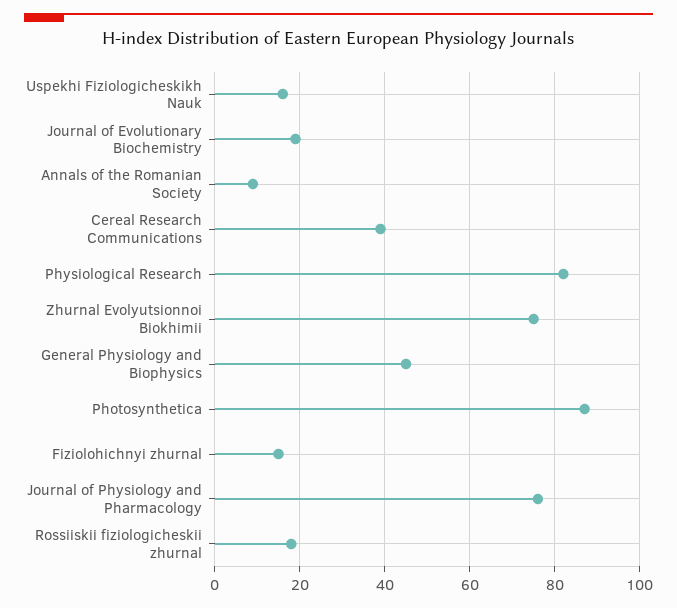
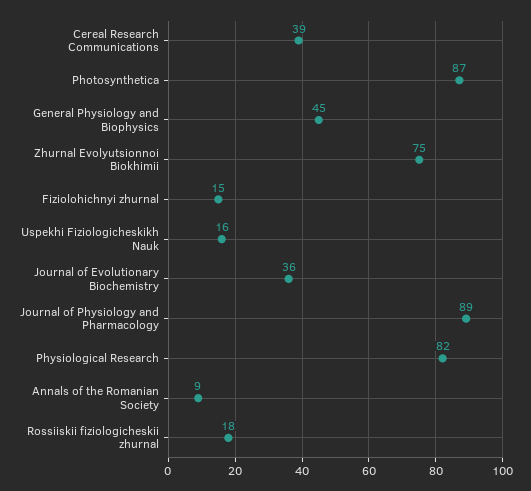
Journal of Evolutionary Biochemistry: 20 -> 36
Journal of Physiology and Pharmacology: 75 -> 89

